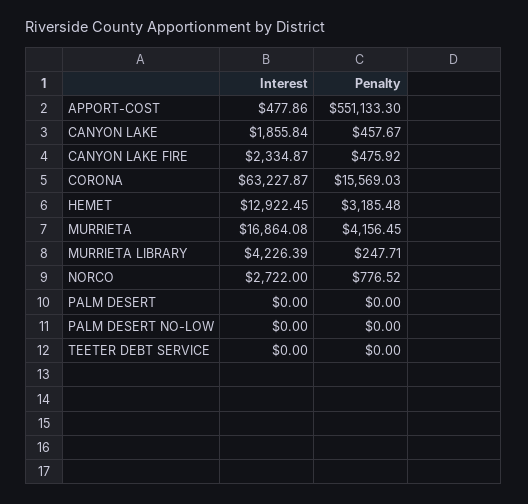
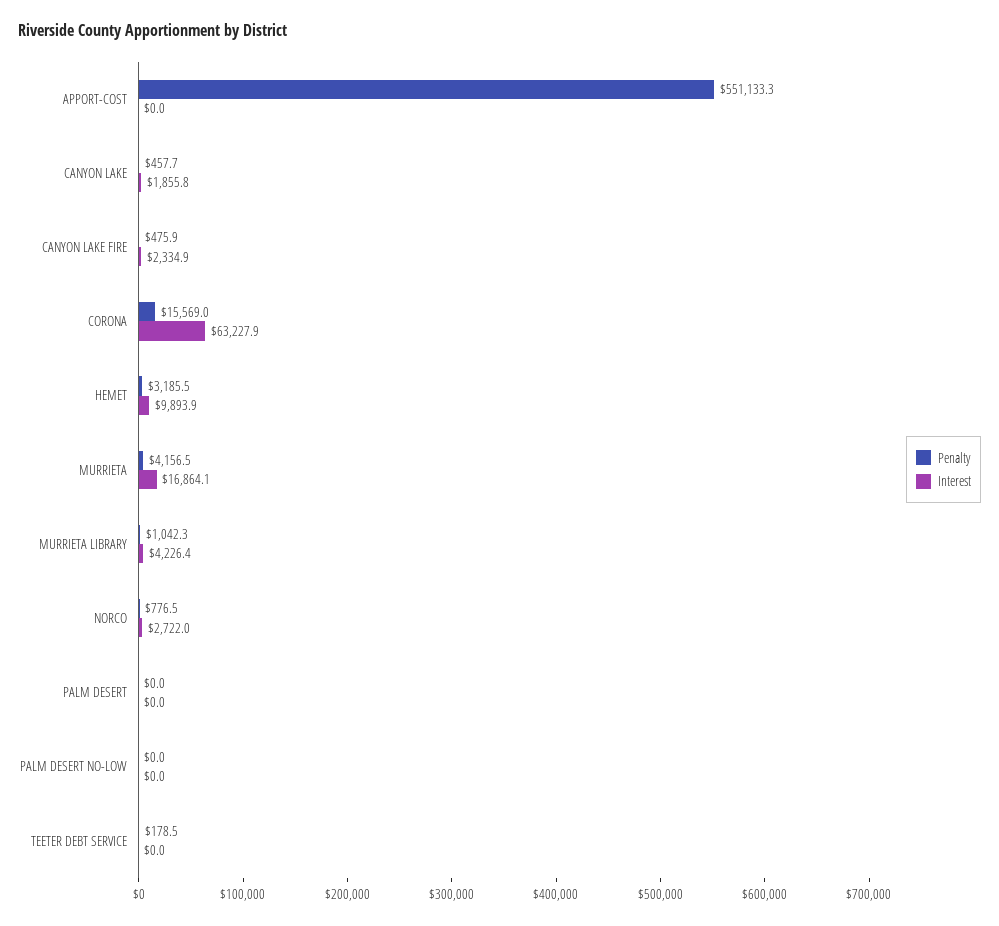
Interest, APPORT-COST: 477.86 -> 0
Interest, HEMET: 12922.45 -> 9893.9
Penalty, MURRIETA LIBRARY: 247.71 -> 1042.3
Penalty, TEETER DEBT SERVICE: 0 -> 178.5

